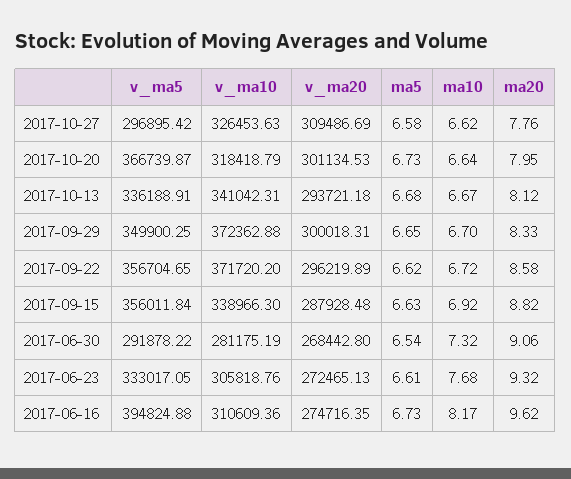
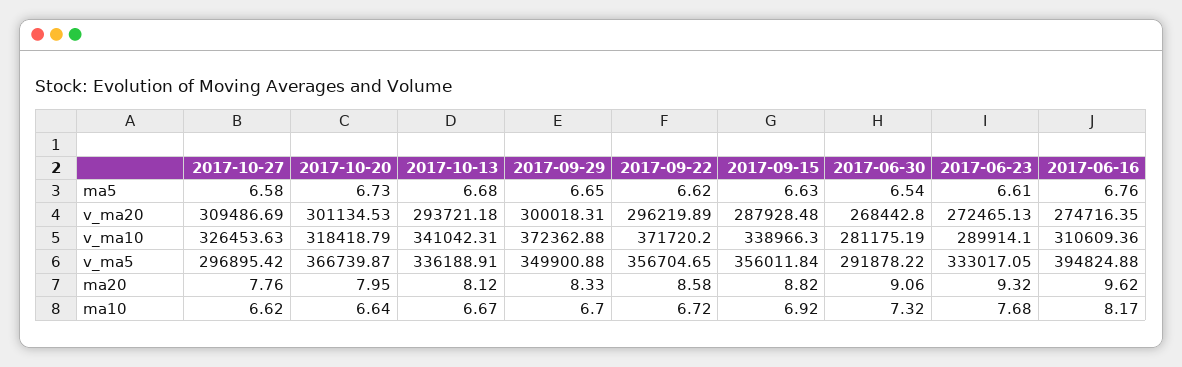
v_ma5, 2017-09-29: 349900.25 -> 349900.88
v_ma10, 2017-06-23: 305818.76 -> 289914.1
ma5, 2017-06-16: 6.73 -> 6.76

